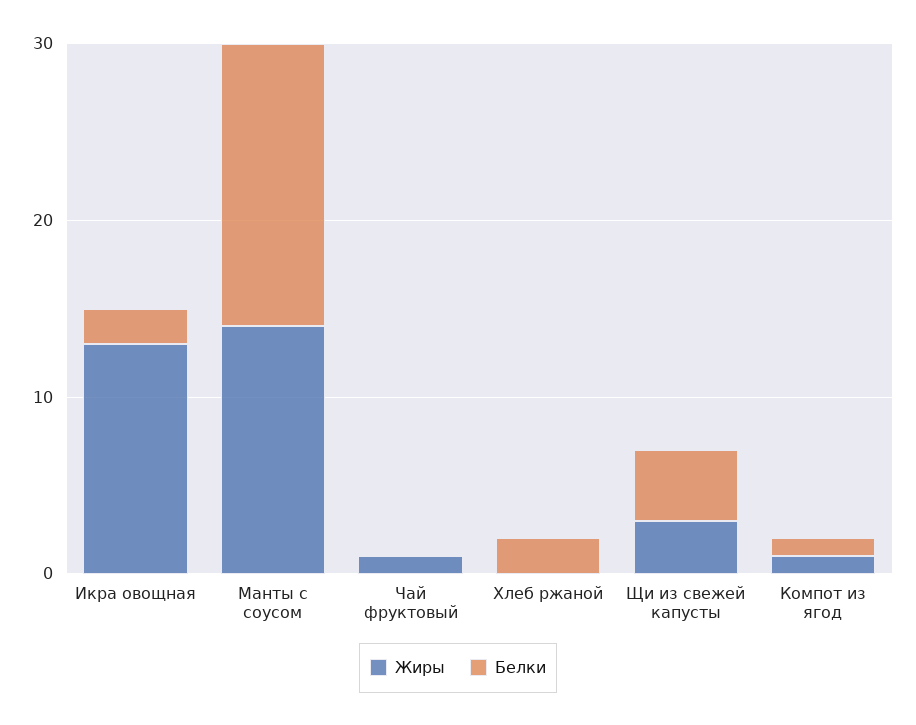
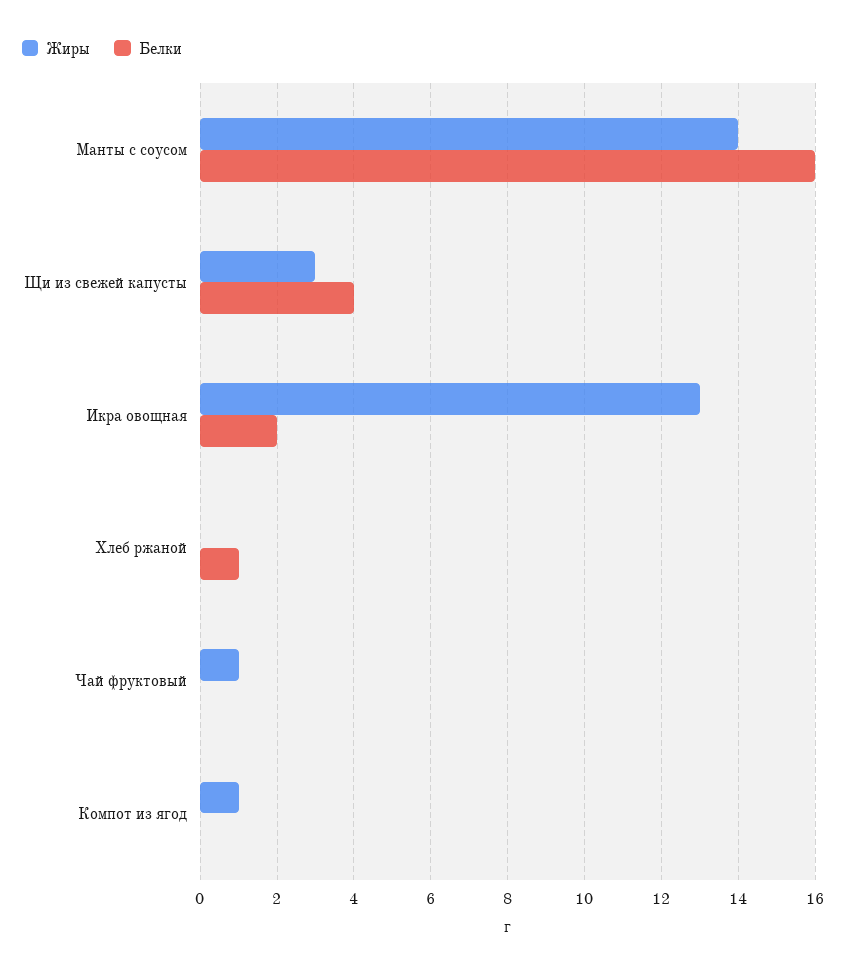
Белки, Хлеб ржаной: 2 -> 1
Белки, Компот из ягод: 1 -> 0

